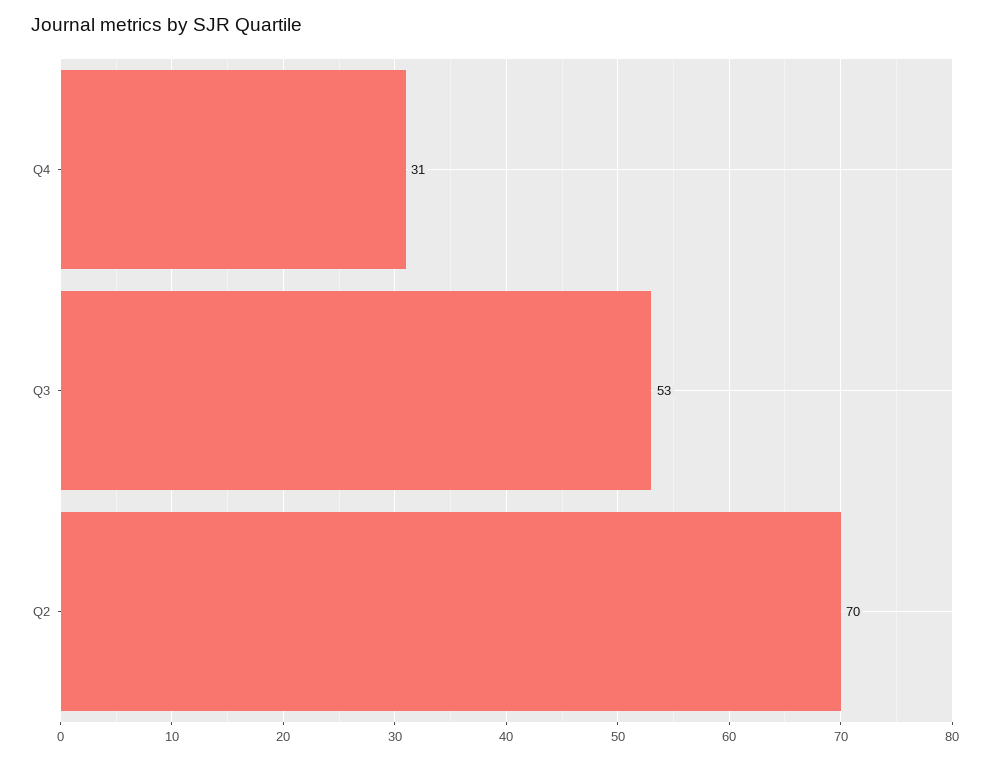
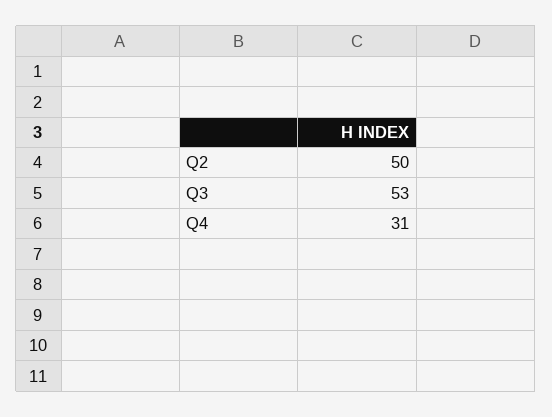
Q2: 70 -> 50

